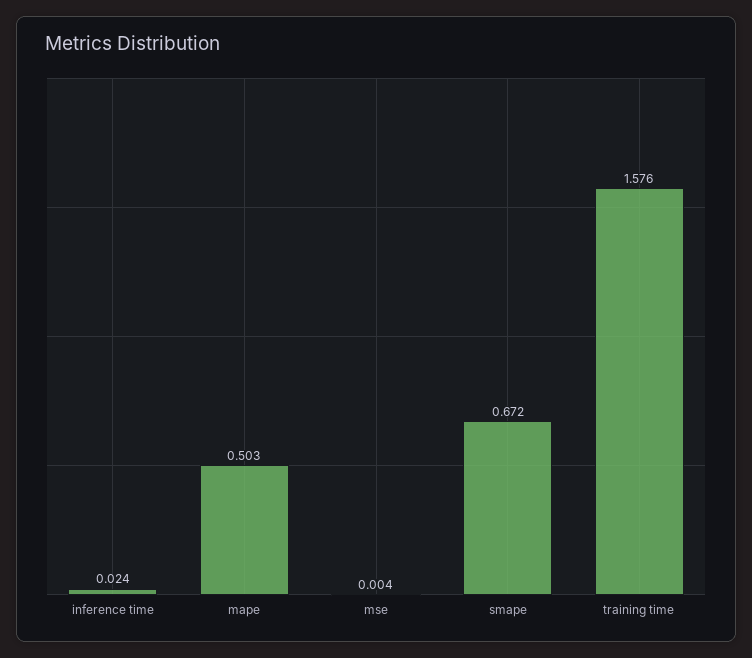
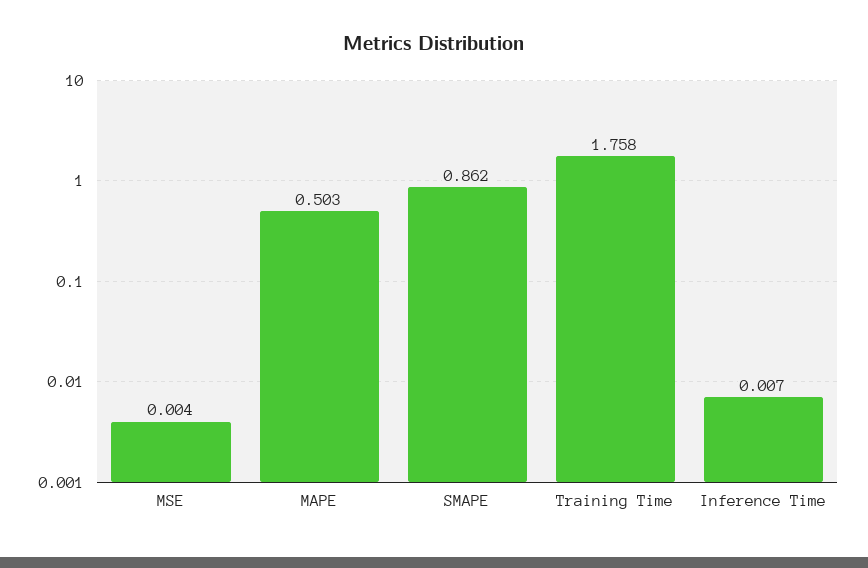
inference time: 0.024 -> 0.007
smape: 0.672 -> 0.862
training time: 1.576 -> 1.758

